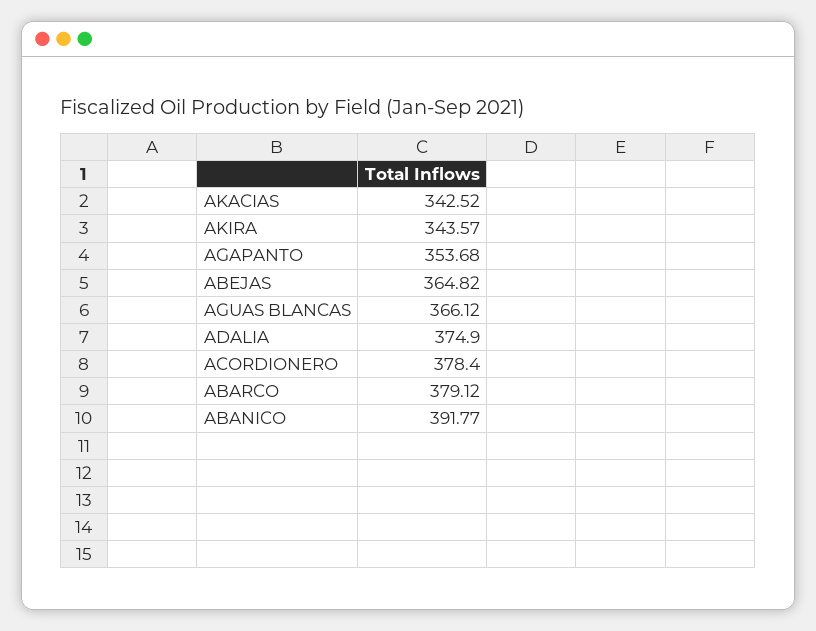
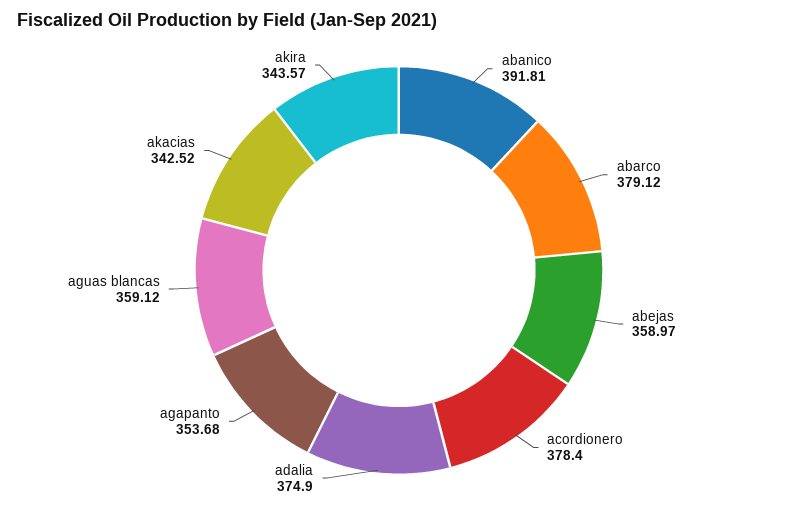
ABEJAS: 364.82 -> 358.97
AGUAS BLANCAS: 366.12 -> 359.12
ABANICO: 391.77 -> 391.81

